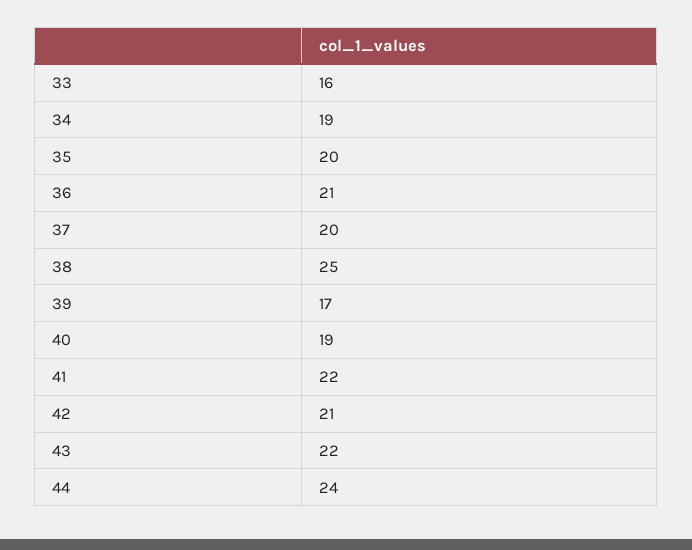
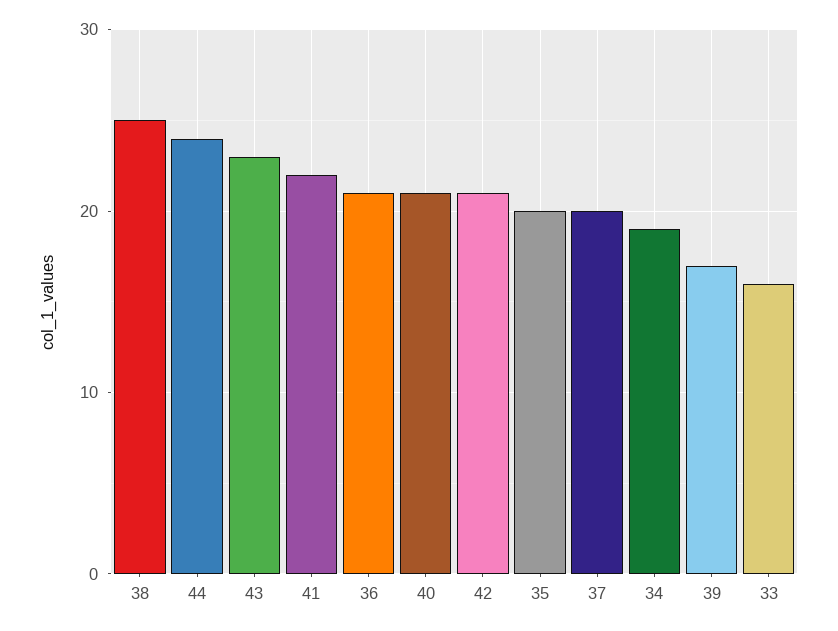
40: 19 -> 21
43: 22 -> 23

